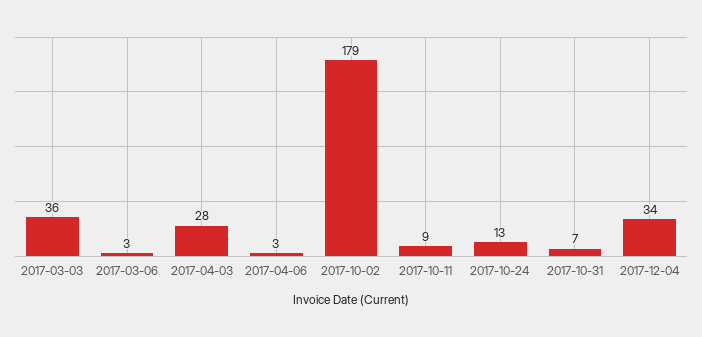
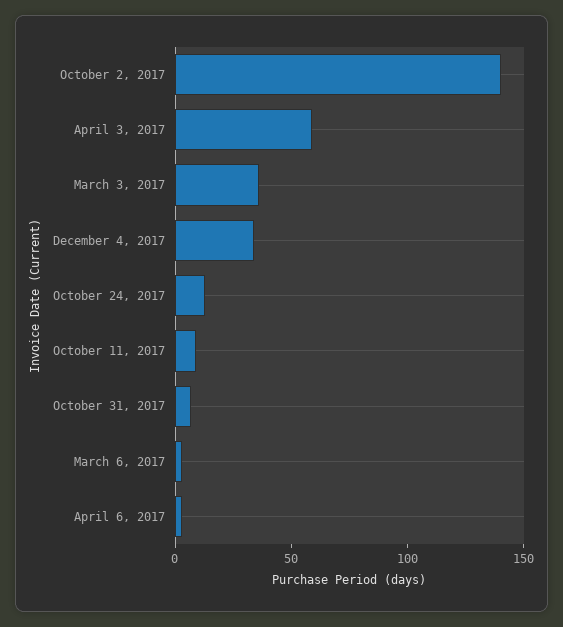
2017-04-03: 28 -> 60
2017-10-02: 179 -> 140

